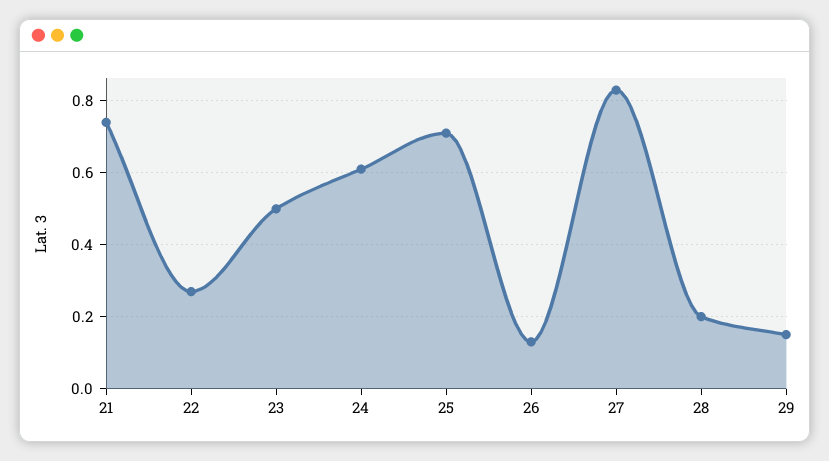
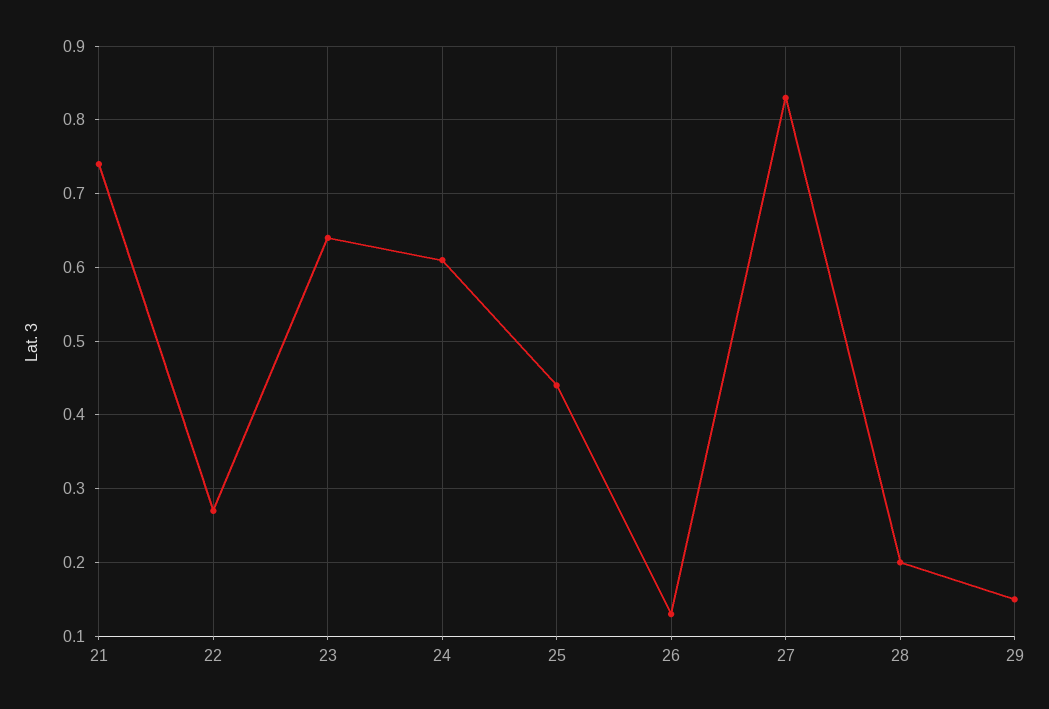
23: 0.5 -> 0.64
25: 0.7 -> 0.44

